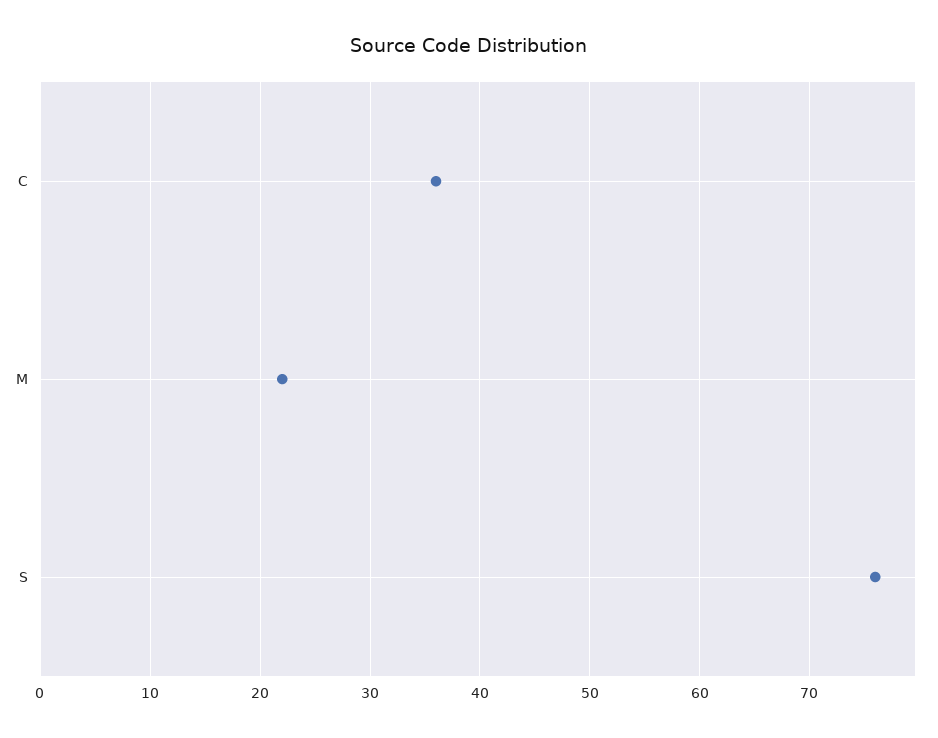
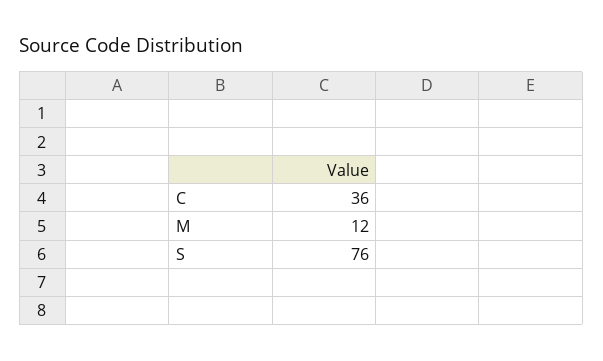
M: 22 -> 12

